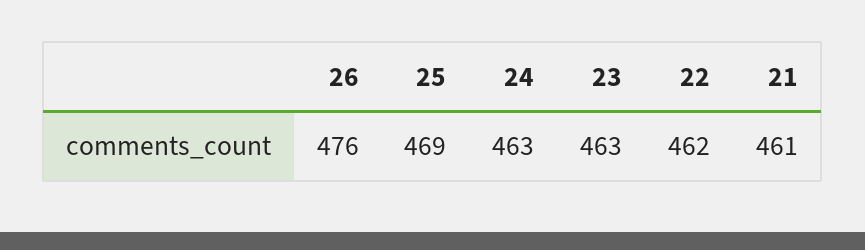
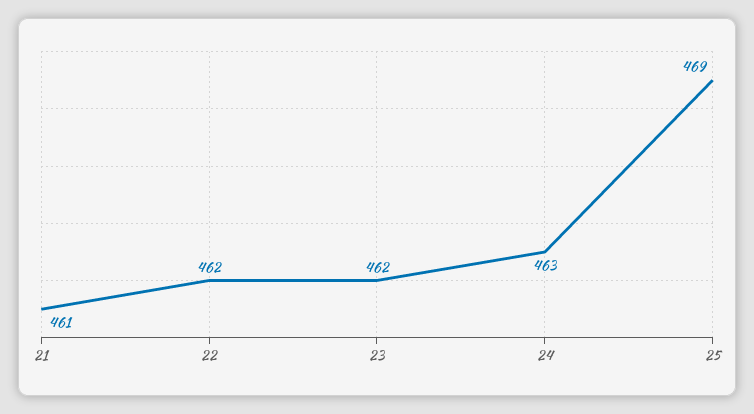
26: 476 -> none
23: 463 -> 462

